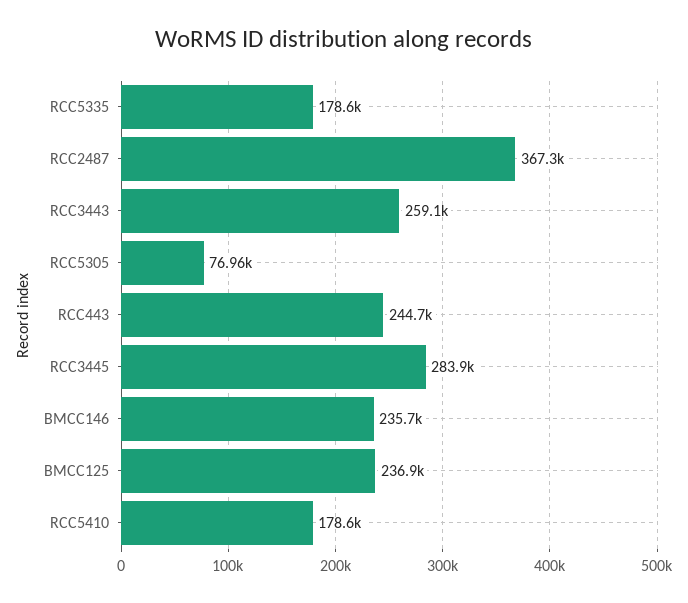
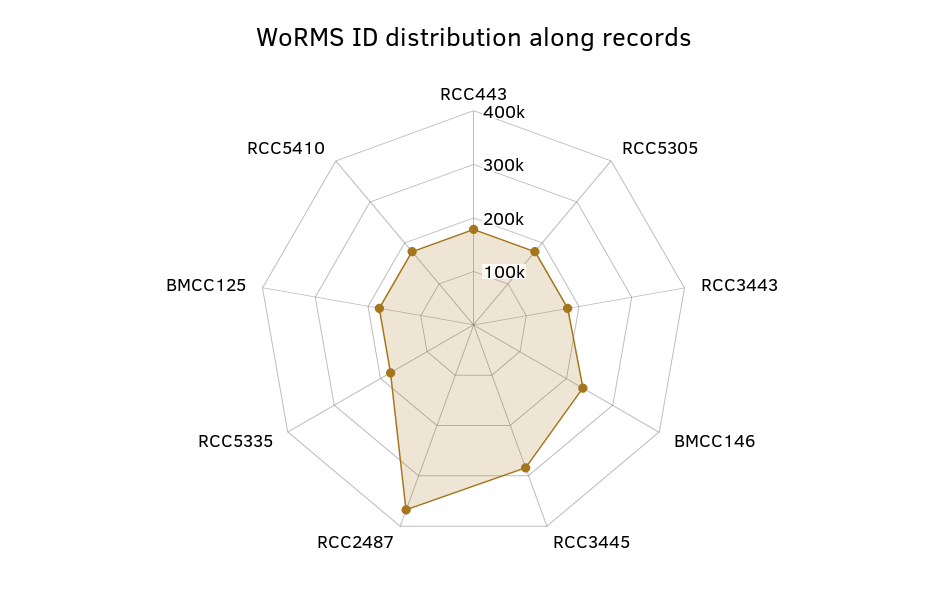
RCC3443: 259100 -> 180000
RCC5305: 76960 -> 180000
RCC443: 244700 -> 180000
BMCC125: 236900 -> 180000

